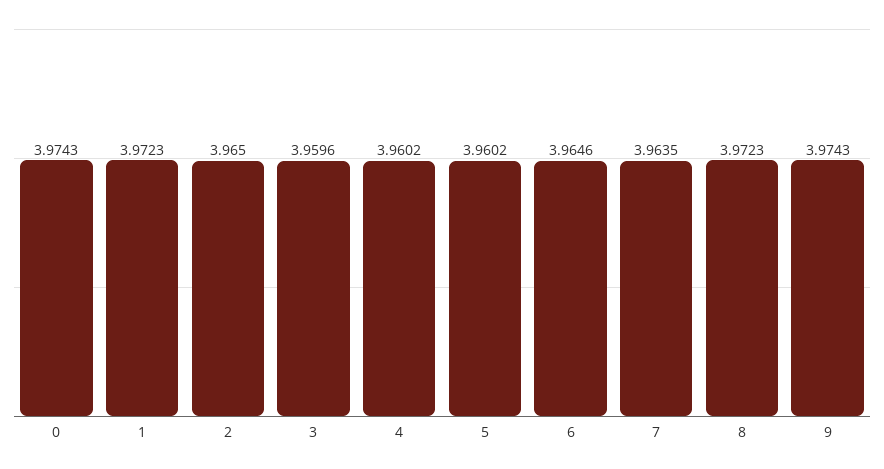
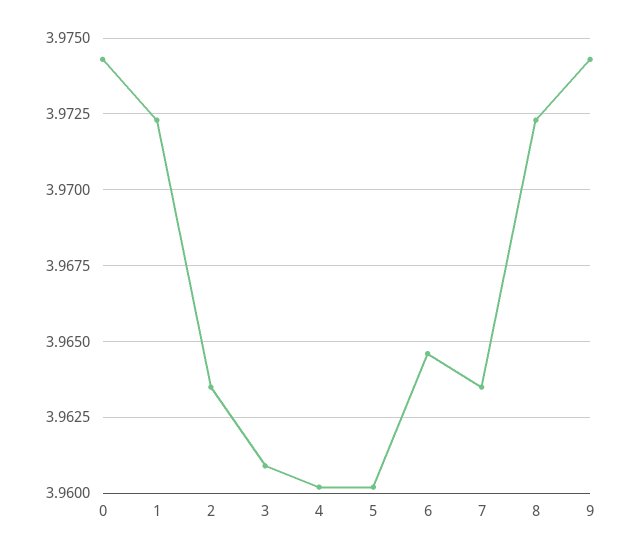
2: 3.965 -> 3.9635
3: 3.9596 -> 3.961

